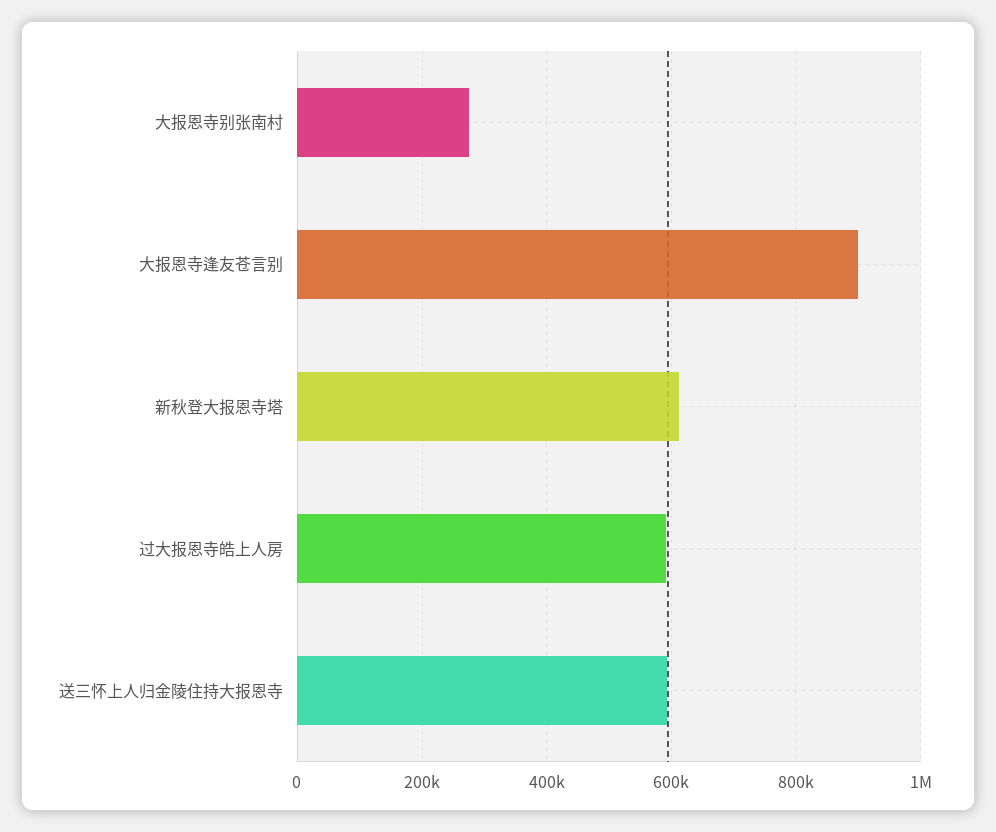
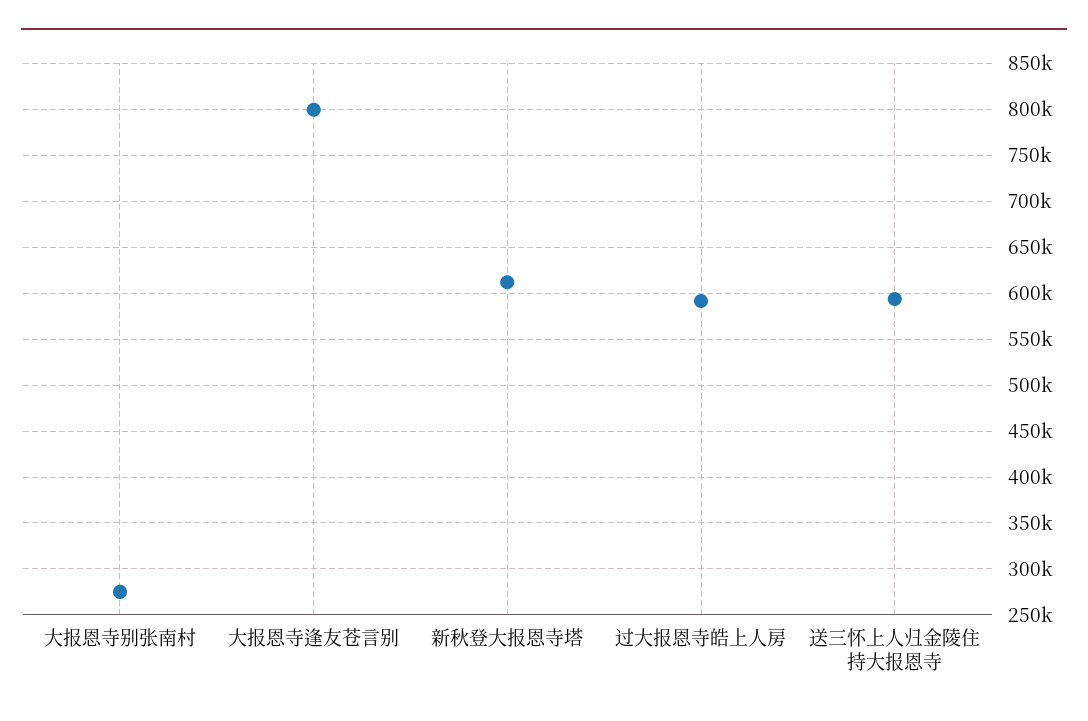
大报恩寺逢友苍言别: 900000 -> 800000

